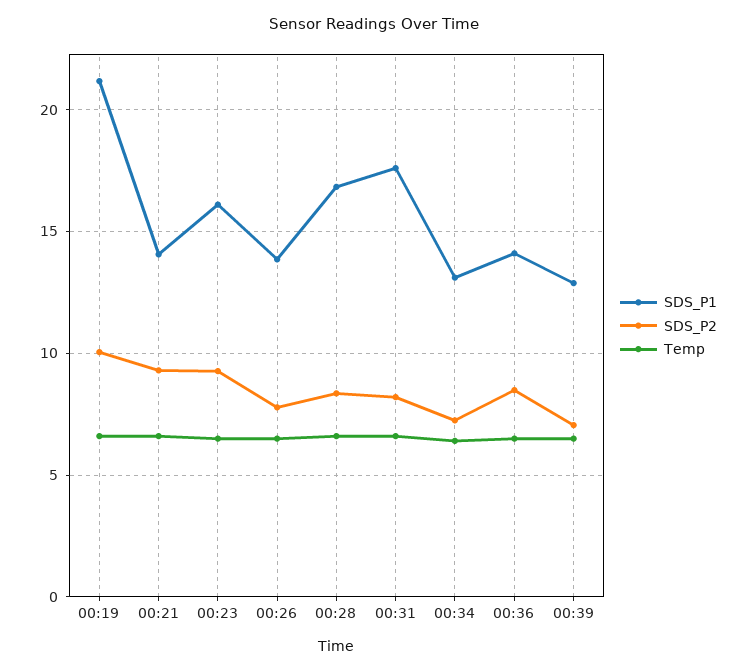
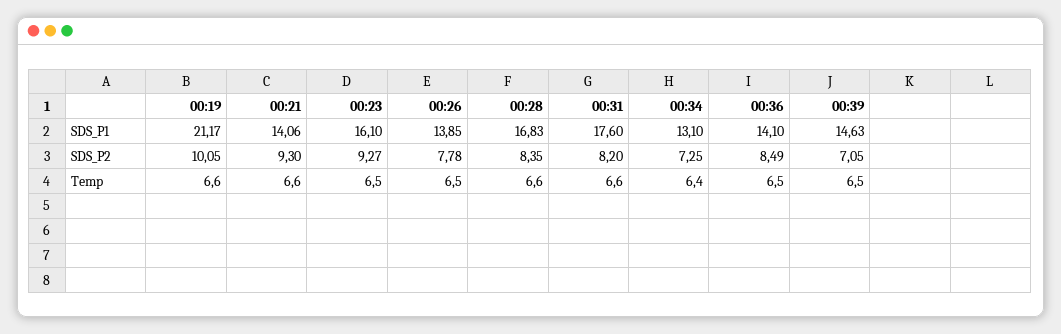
SDS_P1, 00:39: 13 -> 14.63

